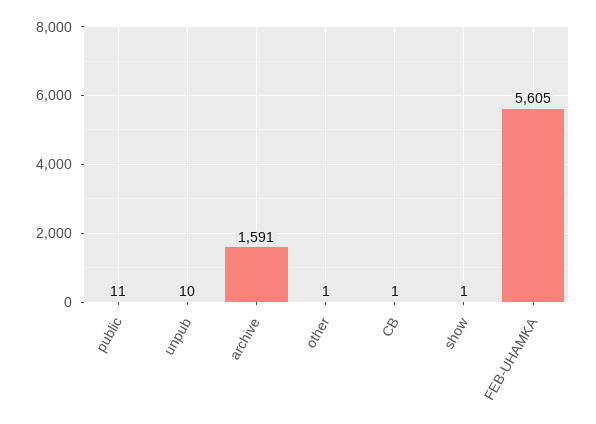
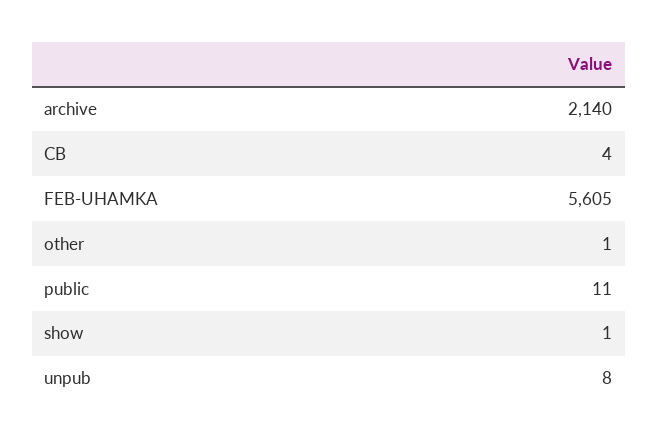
unpub: 10 -> 8
archive: 1591 -> 2140
CB: 1 -> 4

